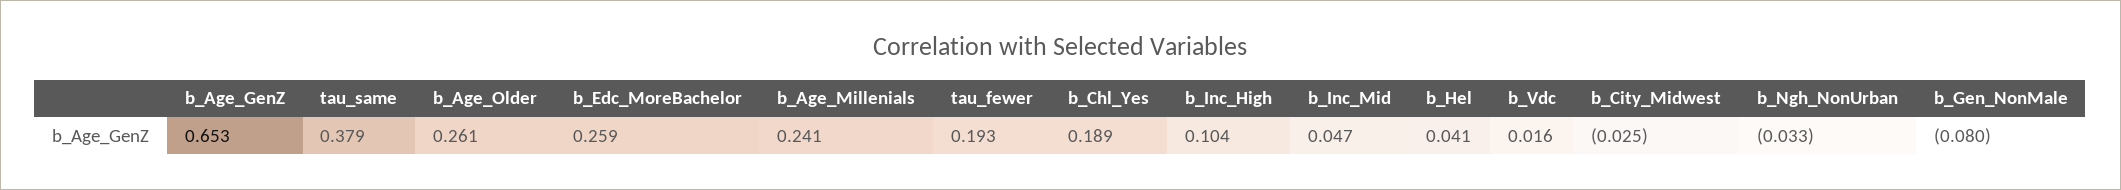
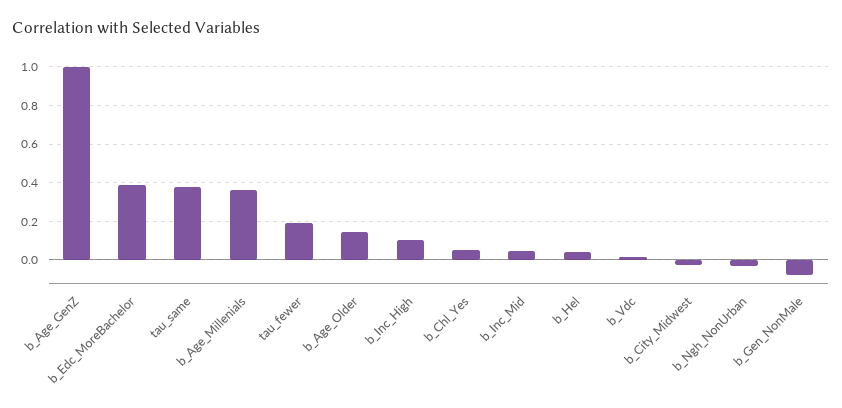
b_Age_GenZ: 0.653 -> 1
b_Age_Older: 0.261 -> 0.15
b_Edc_MoreBachelor: 0.259 -> 0.4
b_Age_Millenials: 0.241 -> 0.35
b_Chl_Yes: 0.189 -> 0.05

